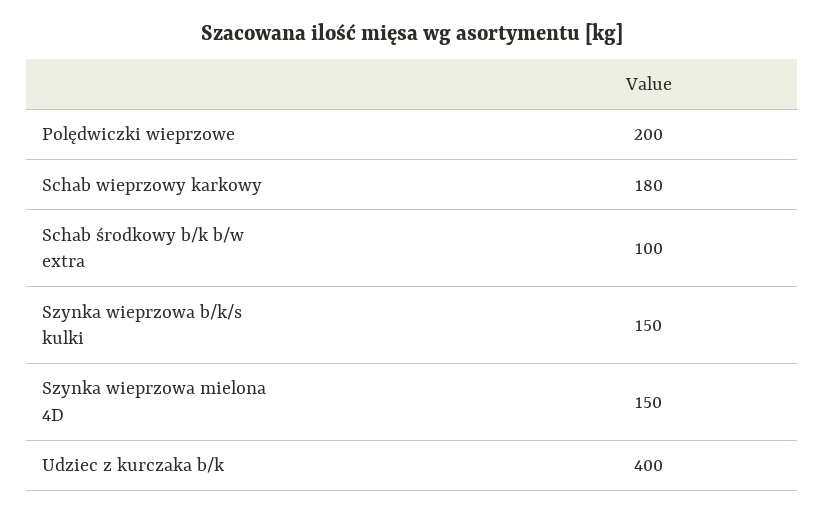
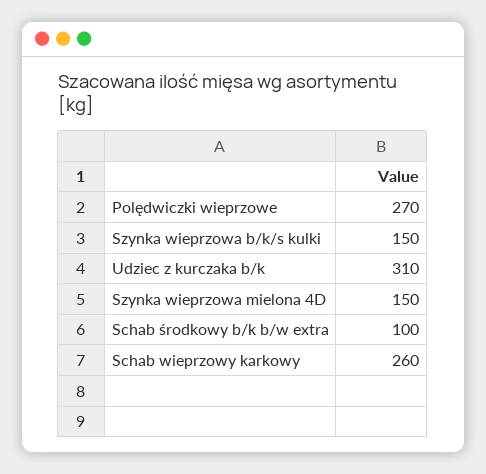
Polędwiczki wieprzowe: 200 -> 270
Schab wieprzowy karkowy: 180 -> 260
Udziec z kurczaka b/k: 400 -> 310

